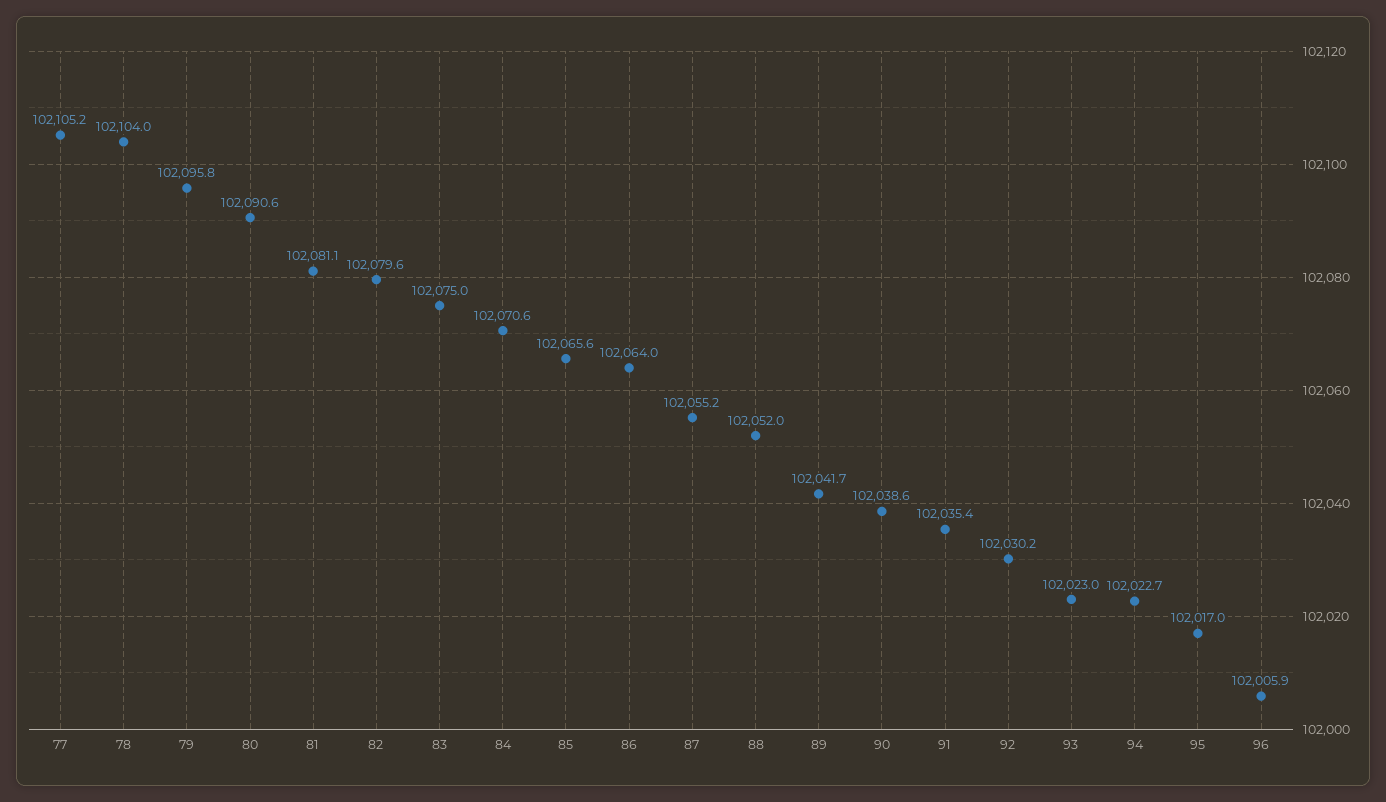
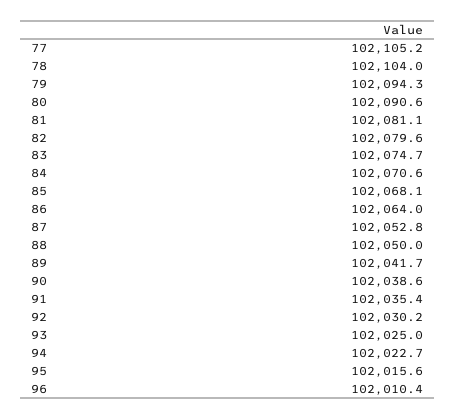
79: 102095.8 -> 102094.3
83: 102075 -> 102074.7
85: 102065.6 -> 102068.1
87: 102055.2 -> 102052.8
88: 102052 -> 102050
93: 102023 -> 102025
95: 102017 -> 102015.6
96: 102005.9 -> 102010.4

